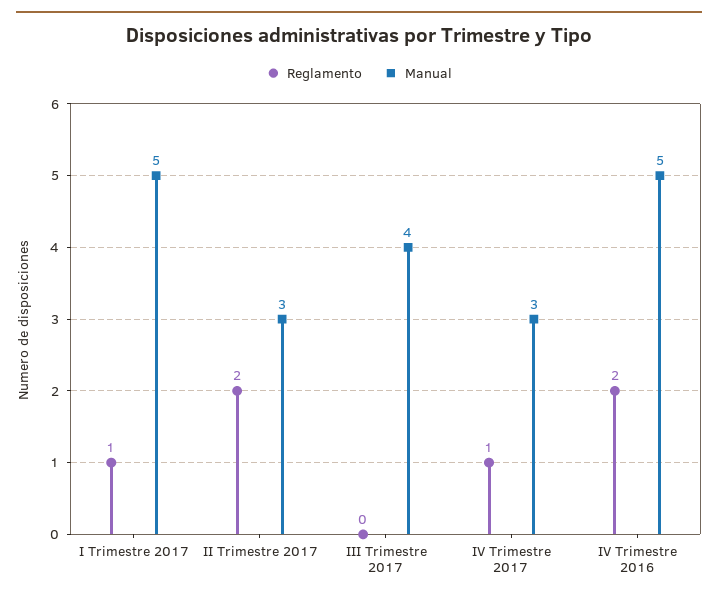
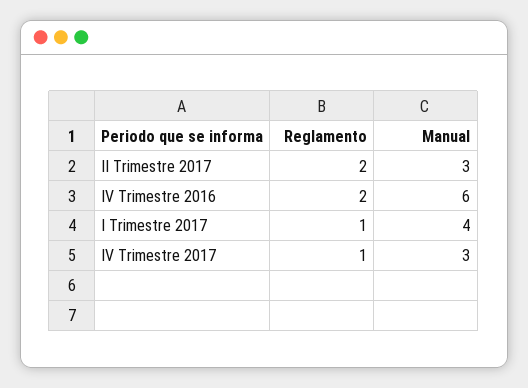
Manual, I Trimestre 2017: 5 -> 4
Reglamento, III Trimestre 2017: 0 -> none
Manual, III Trimestre 2017: 4 -> none
Manual, IV Trimestre 2016: 5 -> 6

